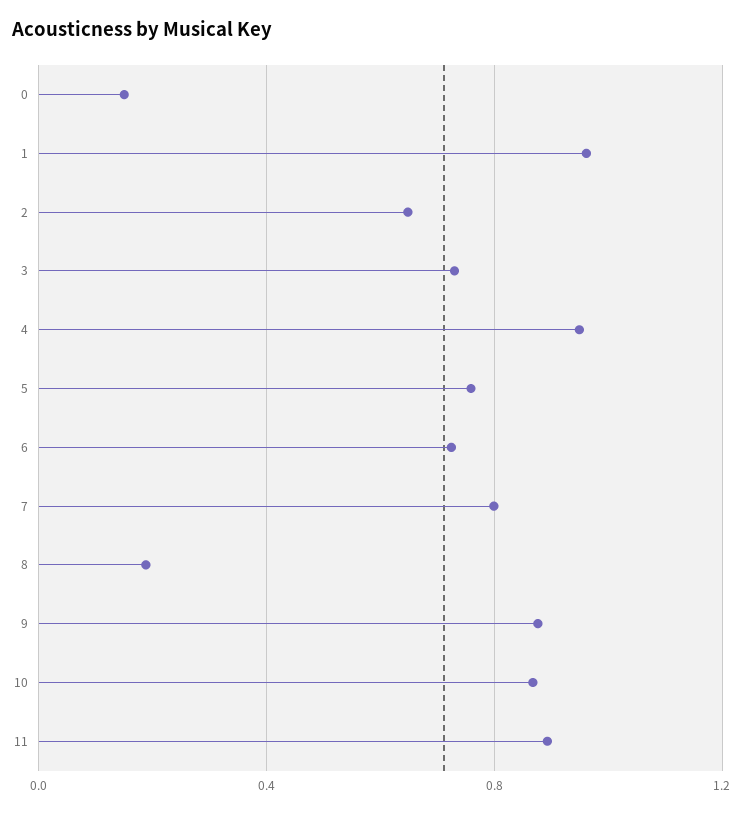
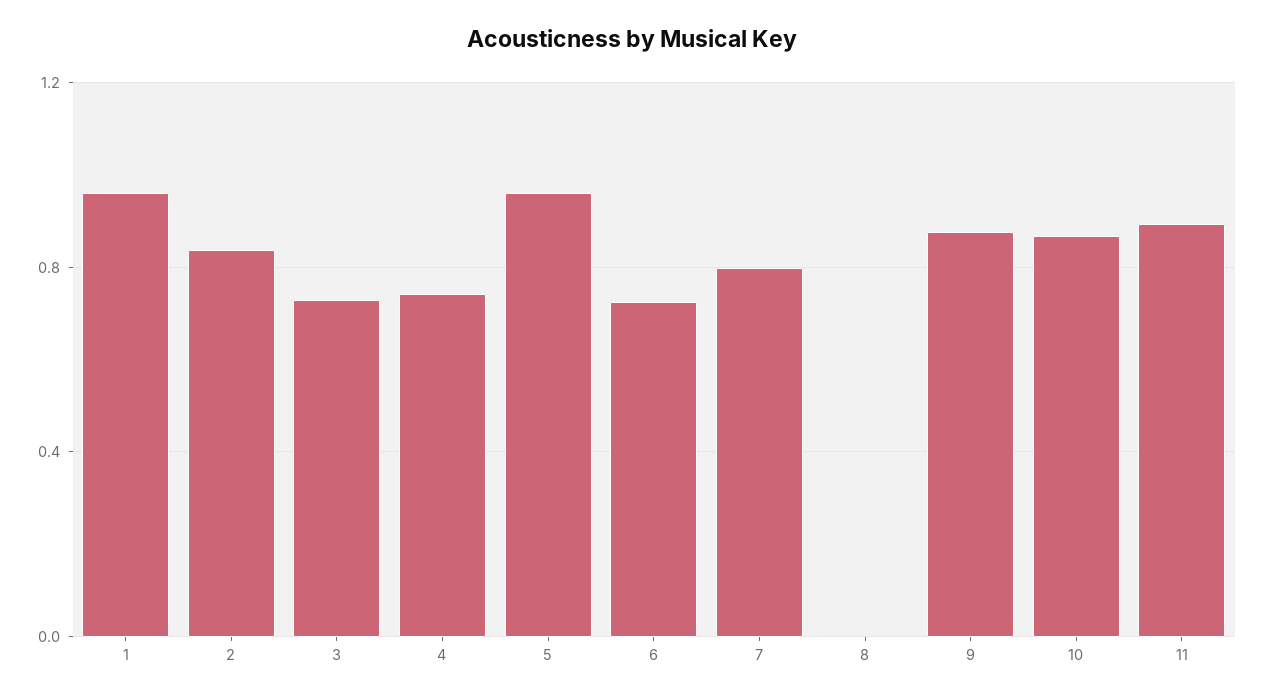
0: 0.15 -> none
2: 0.65 -> 0.85
4: 0.95 -> 0.75
5: 0.75 -> 0.95
8: 0.2 -> 0

